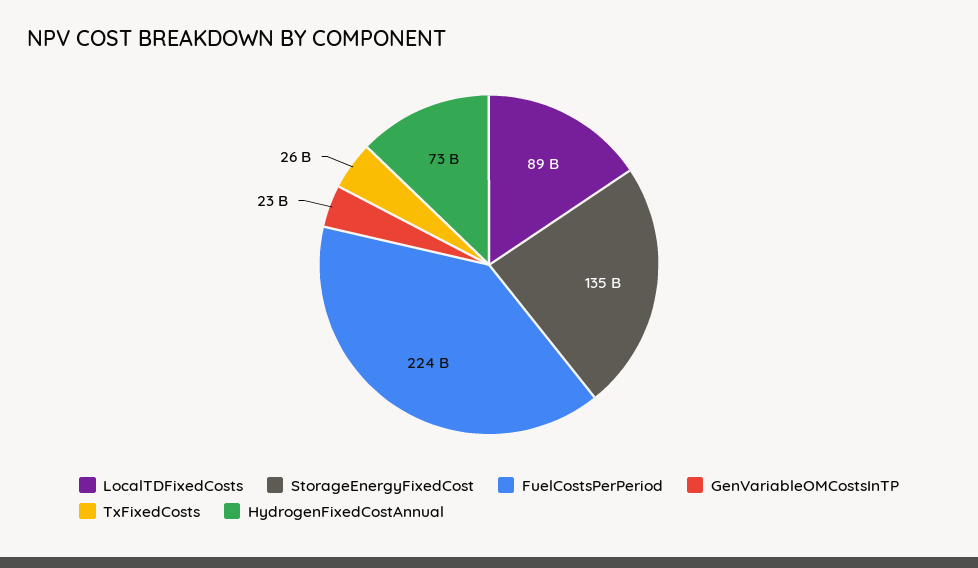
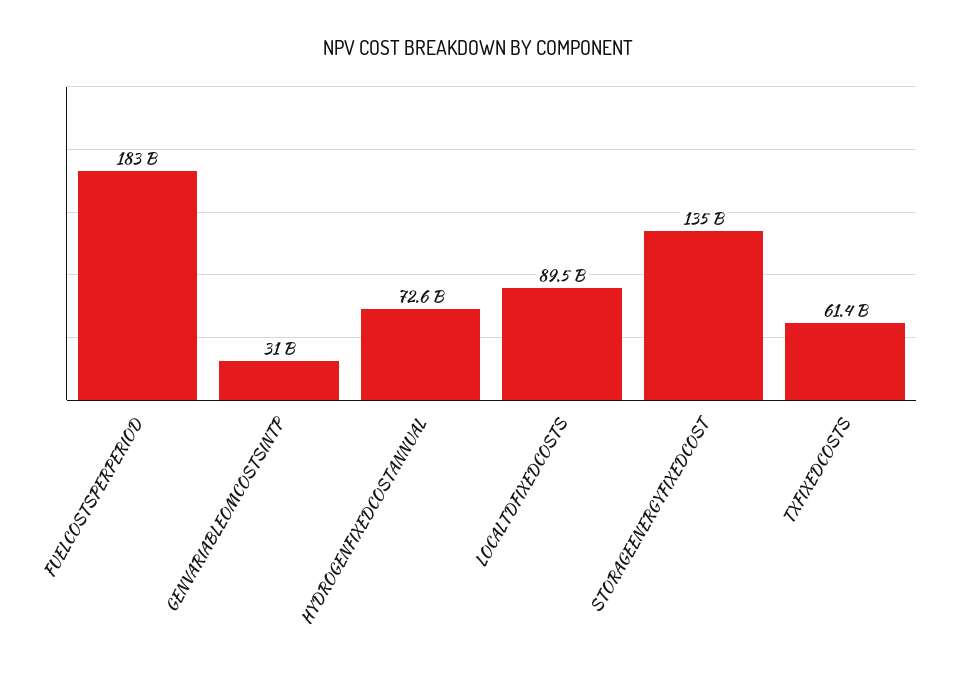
FuelCostsPerPeriod: 224000000000 -> 183000000000
GenVariableOMCostsInTP: 23000000000 -> 31000000000
TxFixedCosts: 26000000000 -> 61400000000

